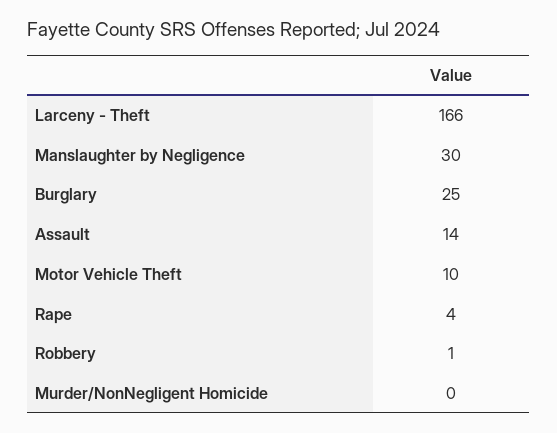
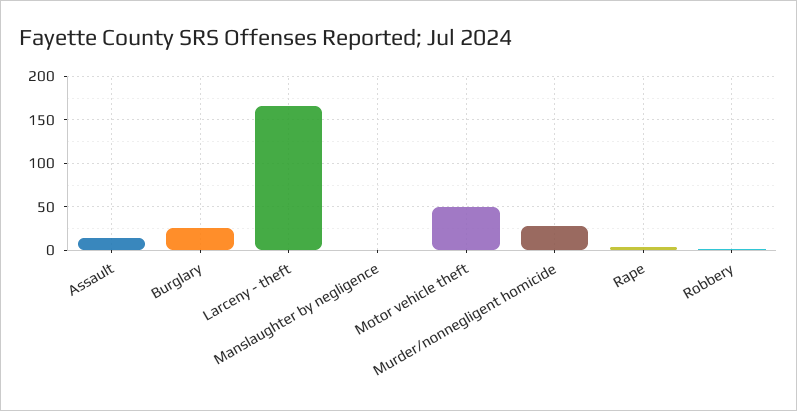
Manslaughter by Negligence: 30 -> 0
Motor Vehicle Theft: 10 -> 50
Murder/NonNegligent Homicide: 0 -> 30

